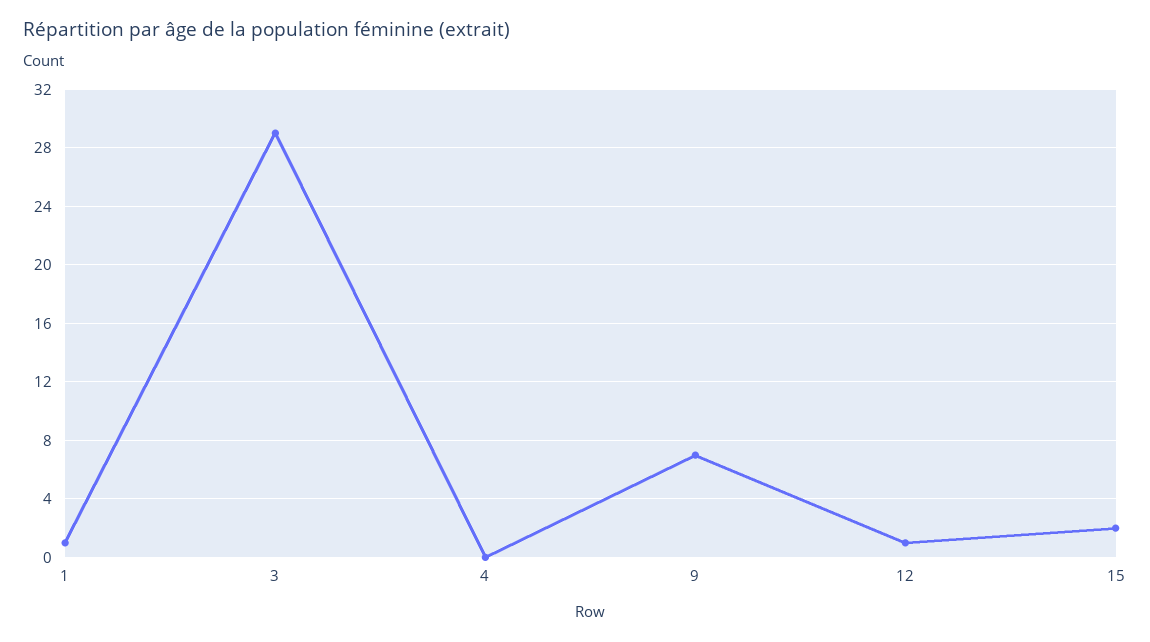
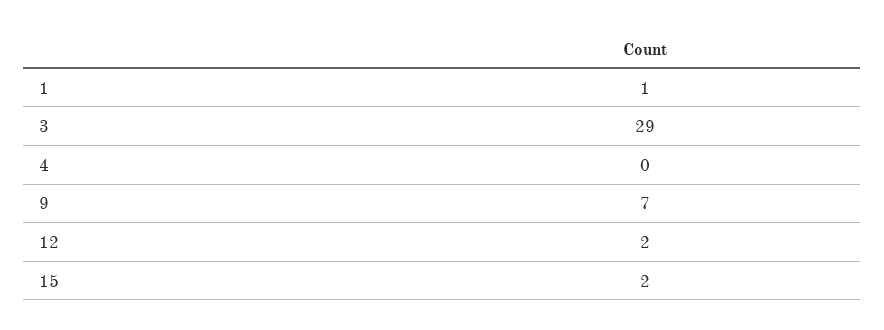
12: 1 -> 2

